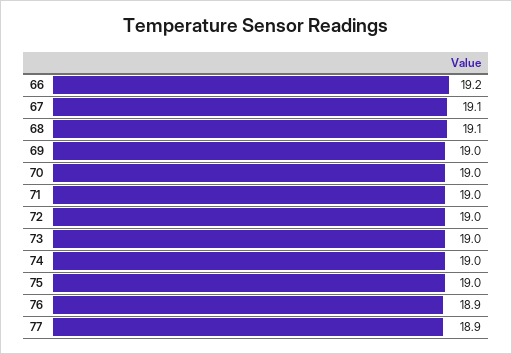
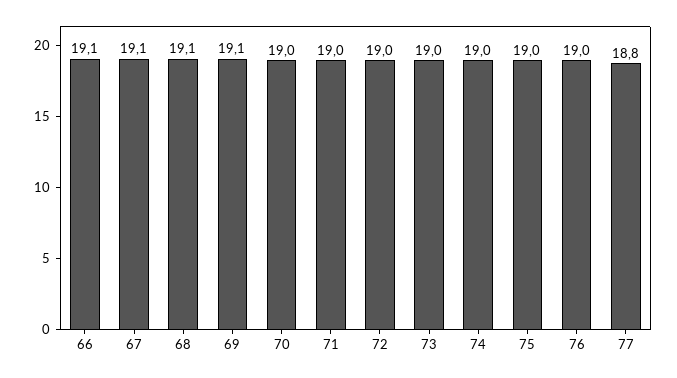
66: 19.2 -> 19.1
69: 19 -> 19.1
76: 18.9 -> 19
77: 18.9 -> 18.8

